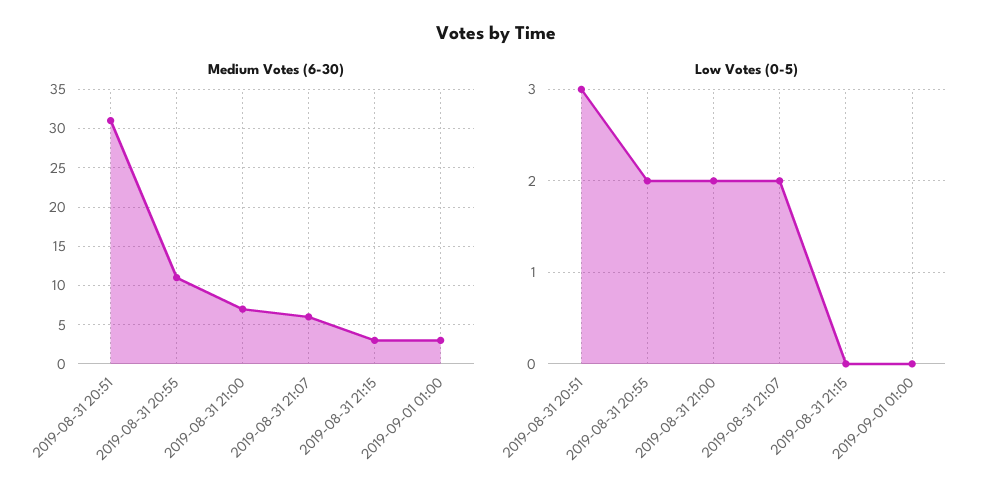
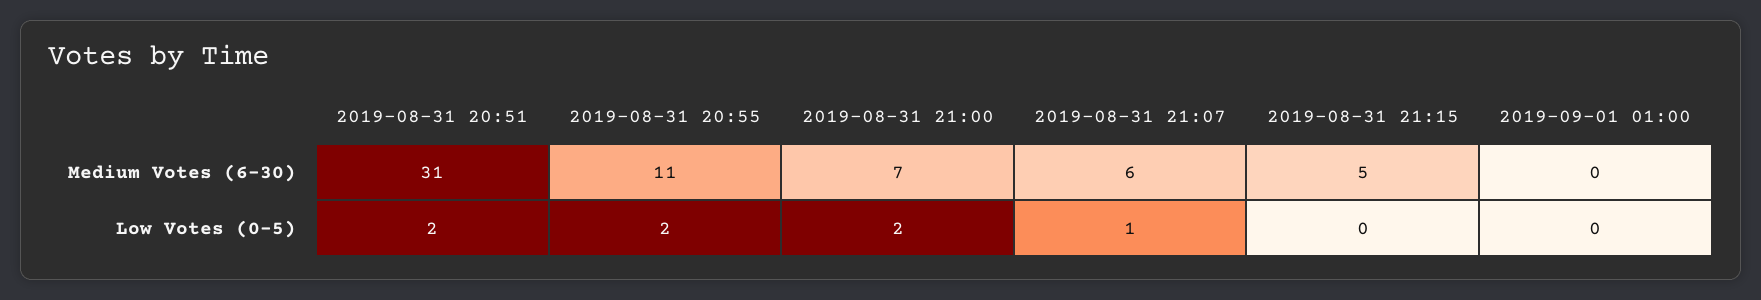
Medium Votes (6-30), 2019-08-31 21:15: 3 -> 5
Medium Votes (6-30), 2019-09-01 01:00: 3 -> 0
Low Votes (0-5), 2019-08-31 20:51: 3 -> 2
Low Votes (0-5), 2019-08-31 21:07: 2 -> 1

